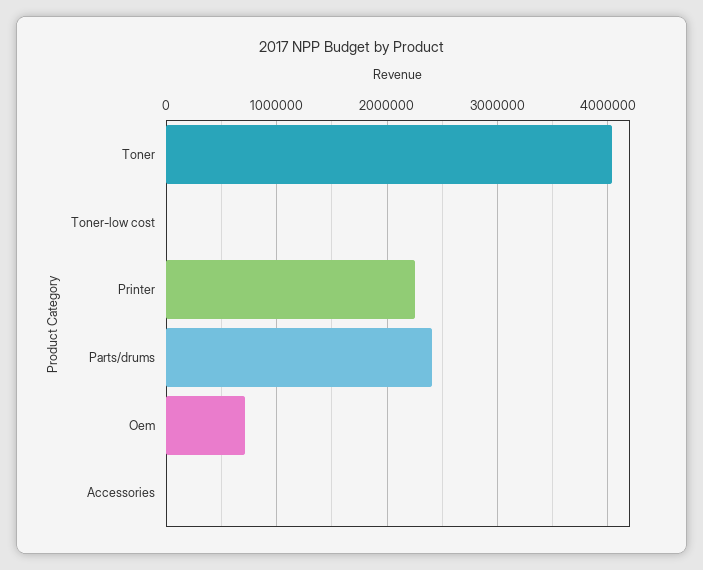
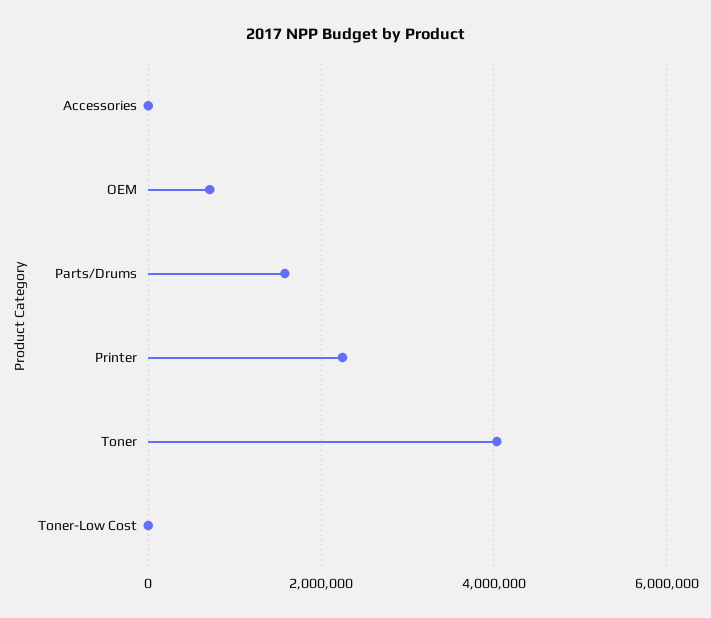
Parts/drums: 2400000 -> 1600000

